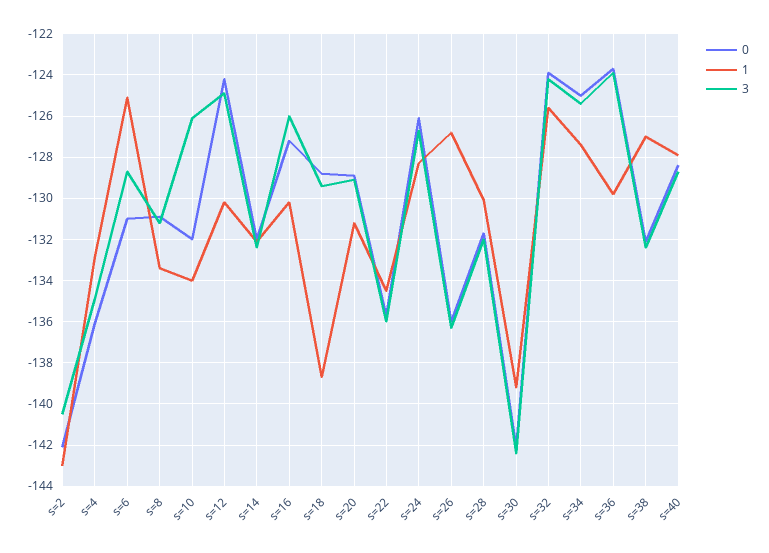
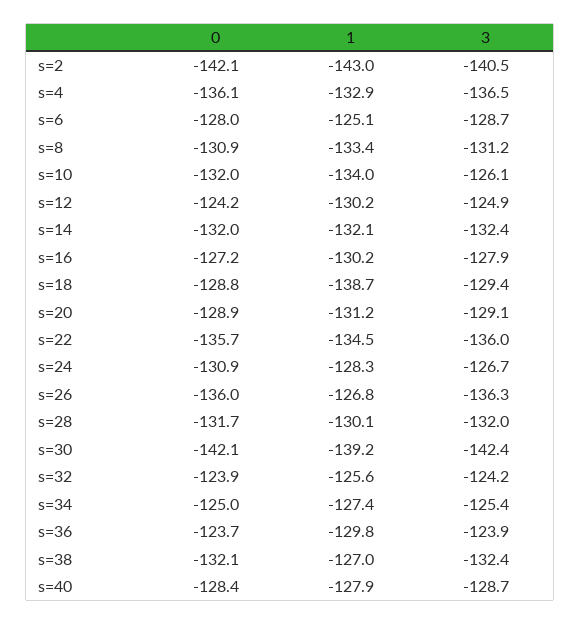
3, s=4: -135 -> -136.5
0, s=6: -131 -> -128
3, s=16: -126 -> -127.9
0, s=24: -126 -> -130.9

